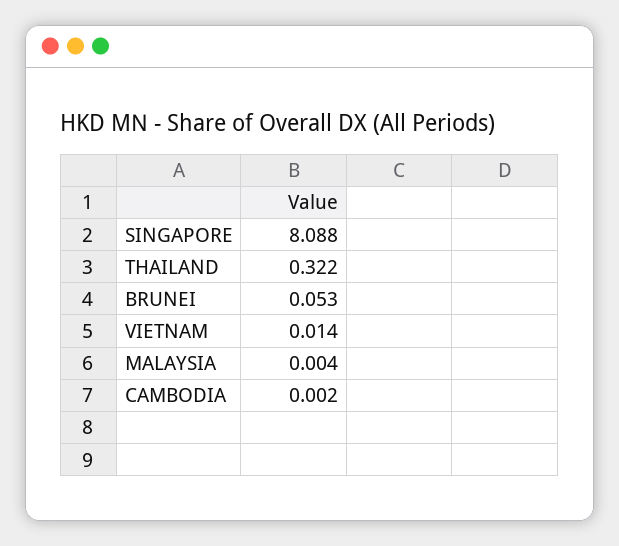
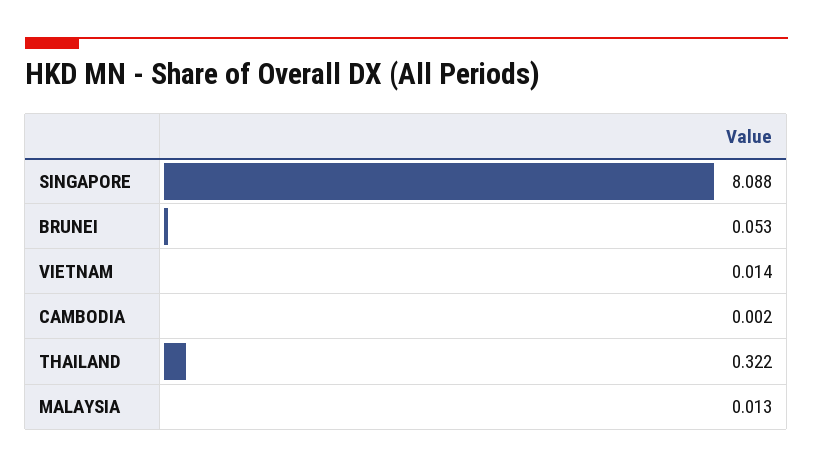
MALAYSIA: 0.004 -> 0.013

